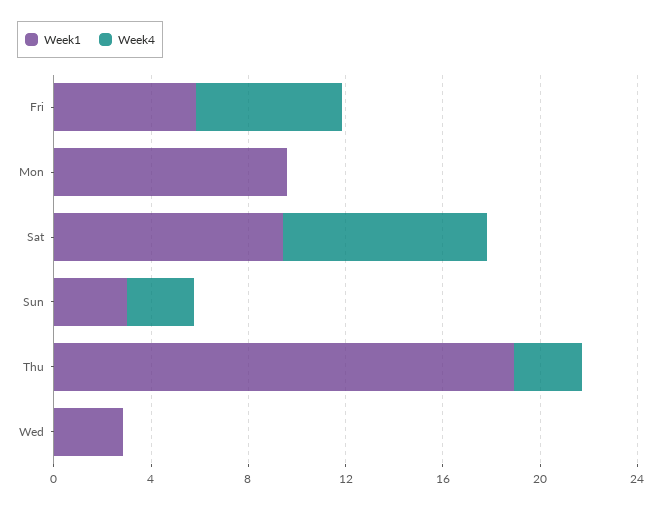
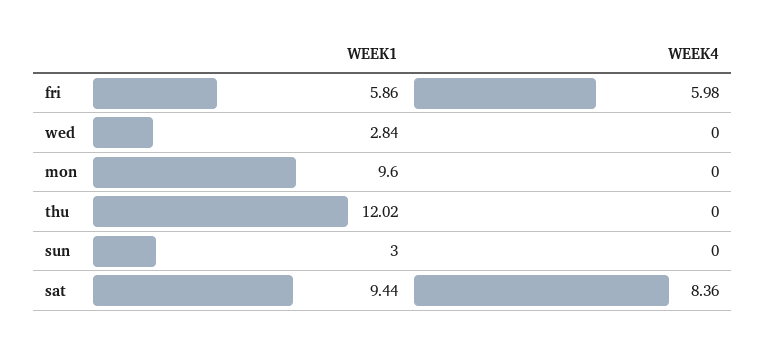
Week4, Sun: 3 -> 0
Week1, Thu: 19 -> 12.02
Week4, Thu: 3 -> 0

